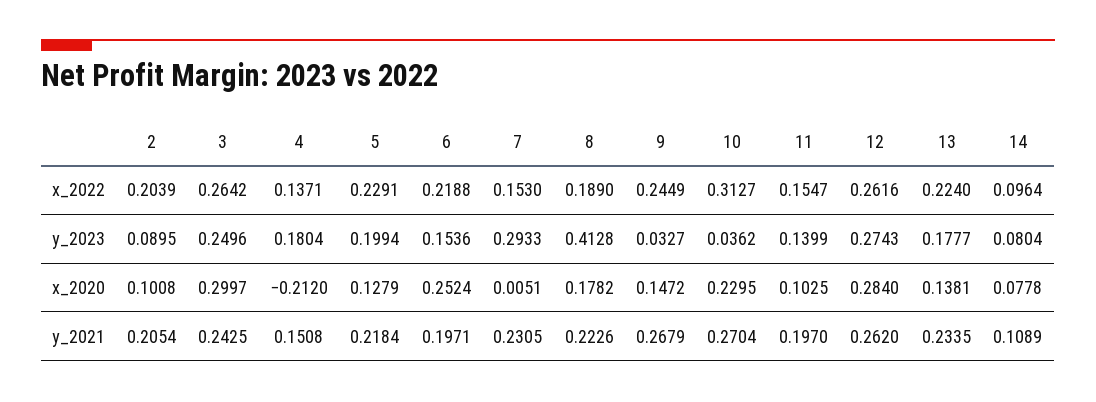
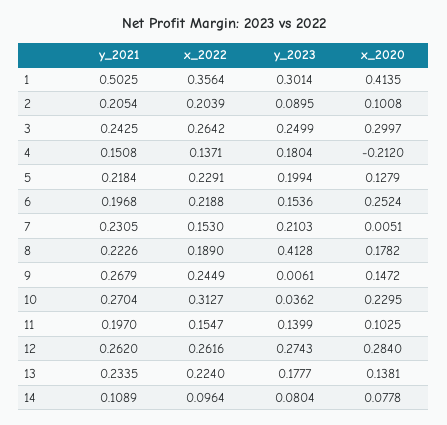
3, y_2023: 0.2496 -> 0.2499
7, y_2023: 0.2933 -> 0.2103
9, y_2023: 0.0327 -> 0.0061
6, y_2021: 0.1971 -> 0.1968
1, y_2021: none -> 0.5025
1, x_2022: none -> 0.3564
1, y_2023: none -> 0.3014
1, x_2020: none -> 0.4135

